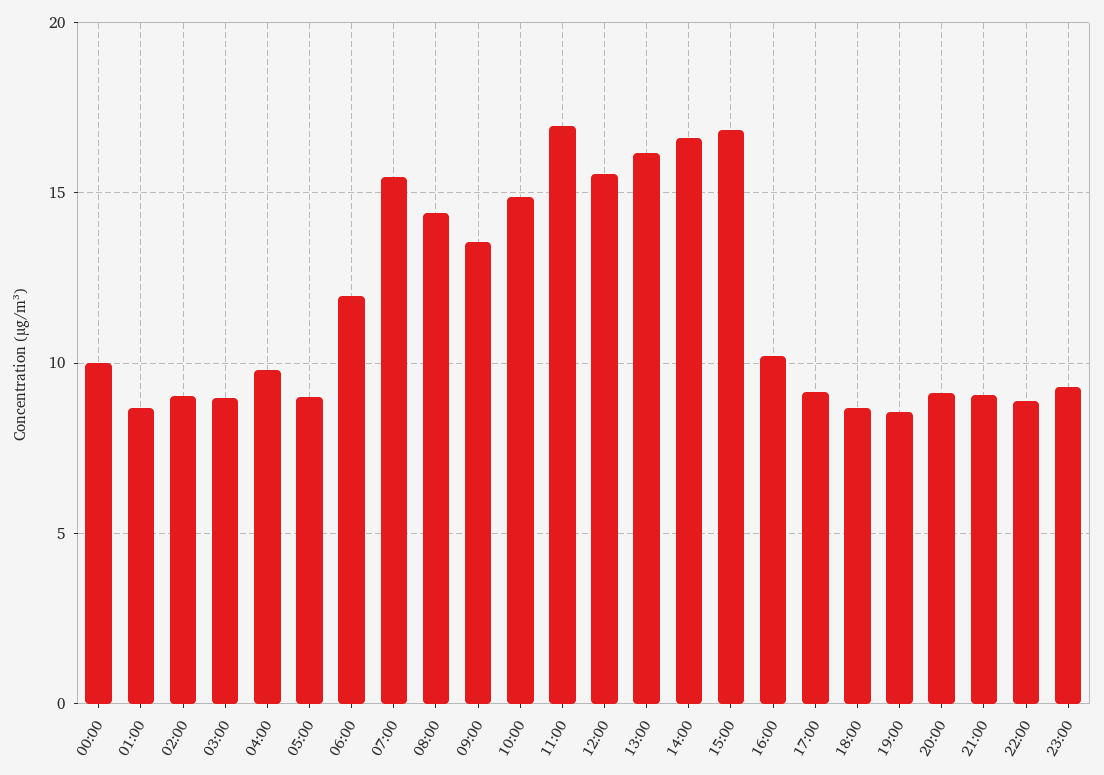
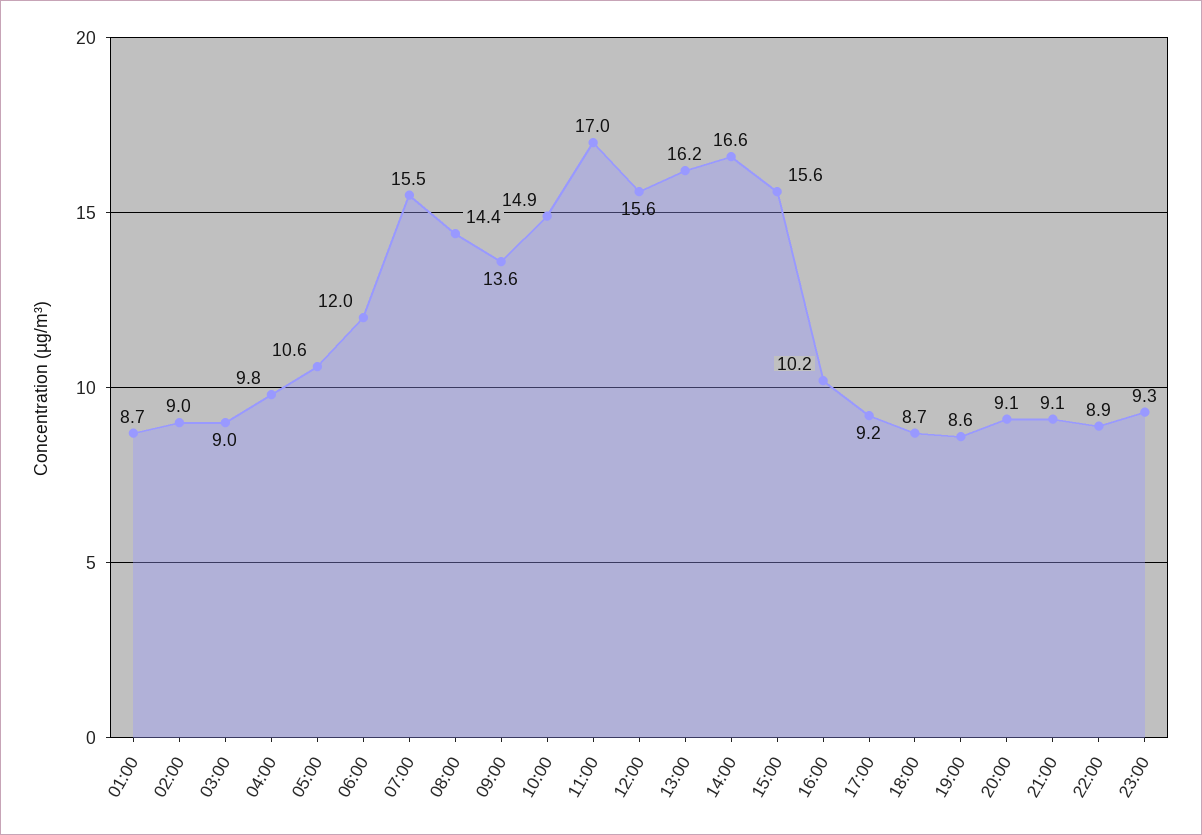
00:00: 10 -> none
05:00: 9 -> 10.6
15:00: 17 -> 15.6

